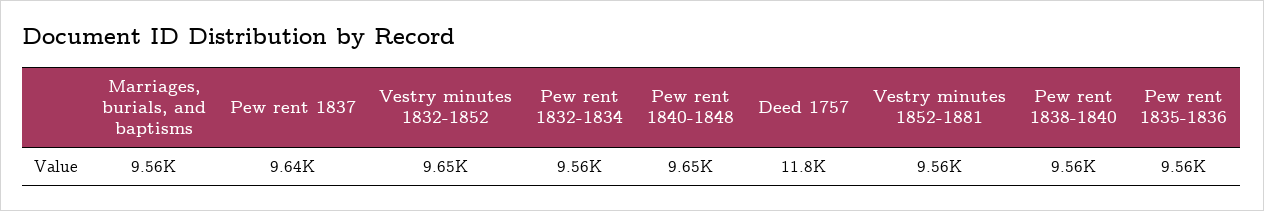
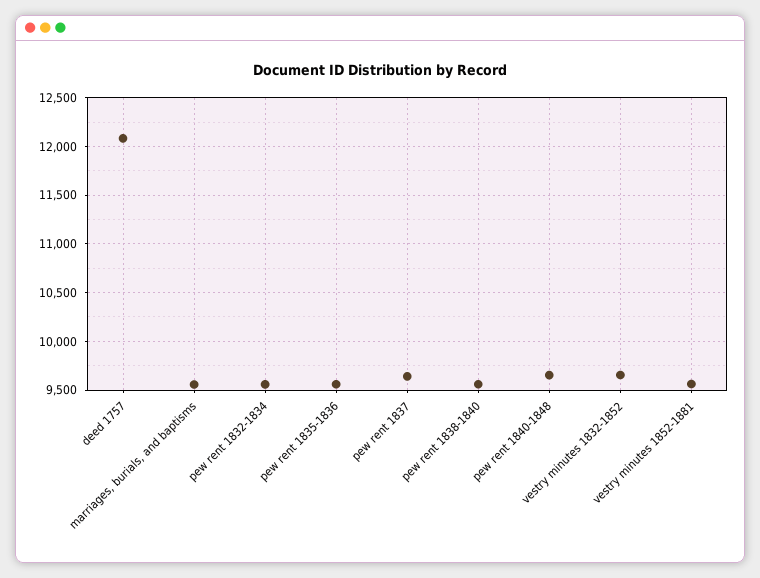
Deed 1757: 11800 -> 12100

